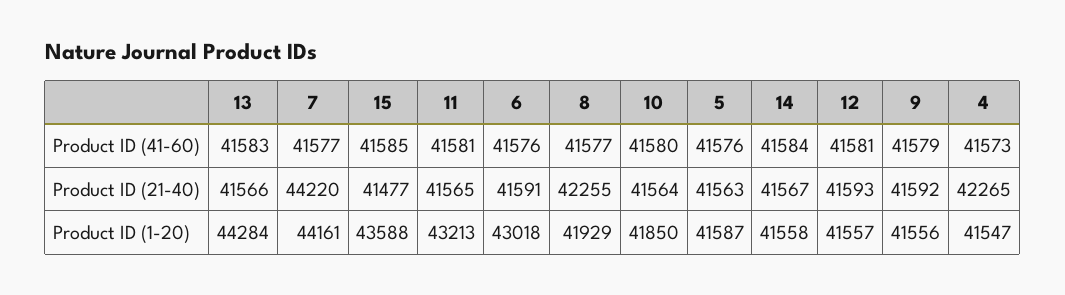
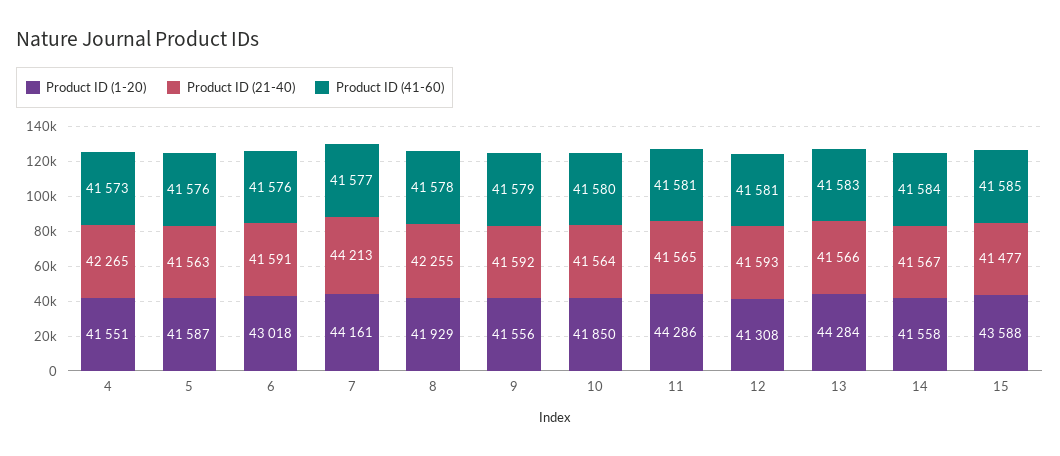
Product ID (41-60), 8: 41577 -> 41578
Product ID (21-40), 7: 44220 -> 44213
Product ID (1-20), 11: 43213 -> 44286
Product ID (1-20), 12: 41557 -> 41308
Product ID (1-20), 4: 41547 -> 41551

